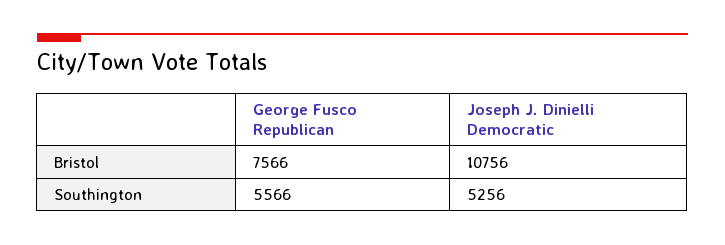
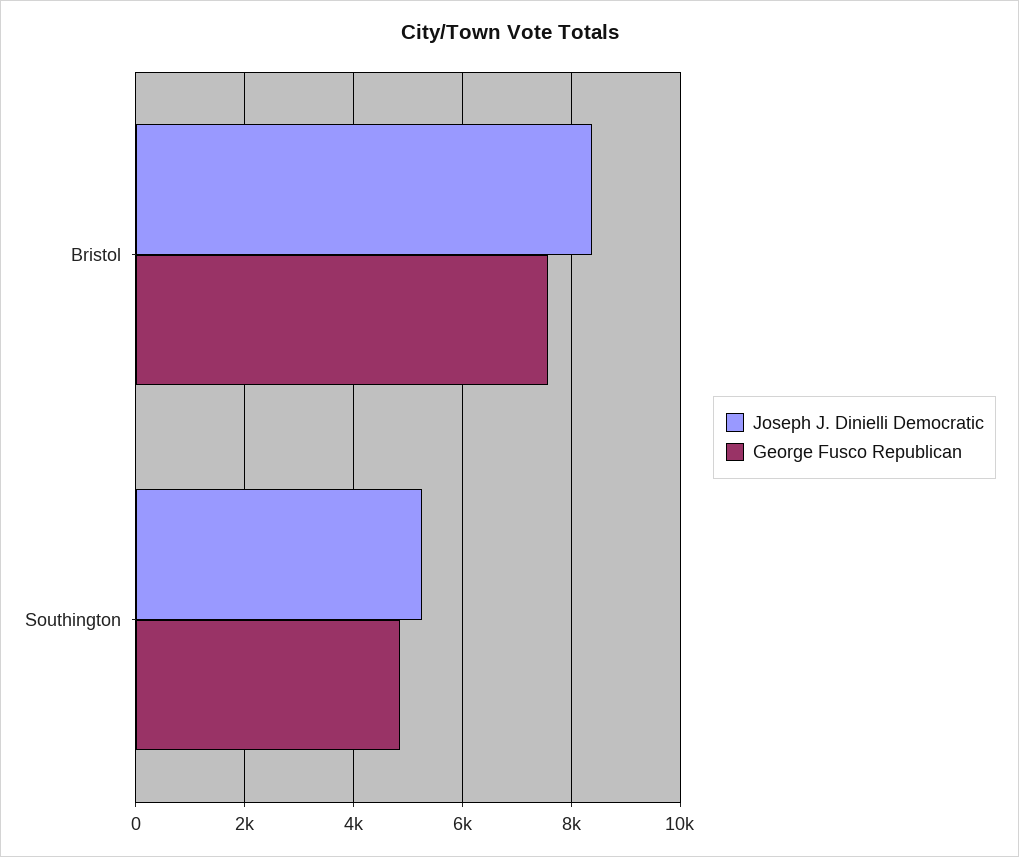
Joseph J. Dinielli Democratic, Bristol: 10756 -> 8400
George Fusco Republican, Southington: 5566 -> 4800

